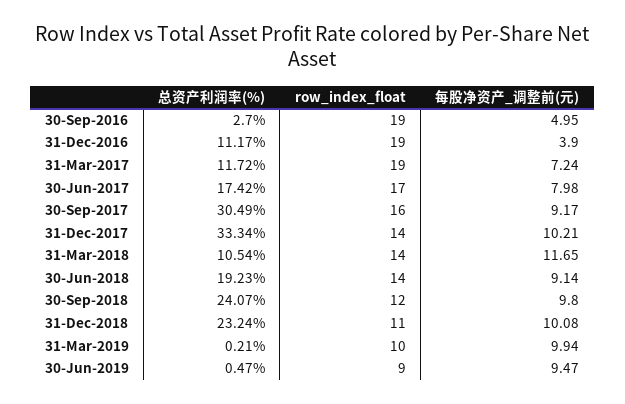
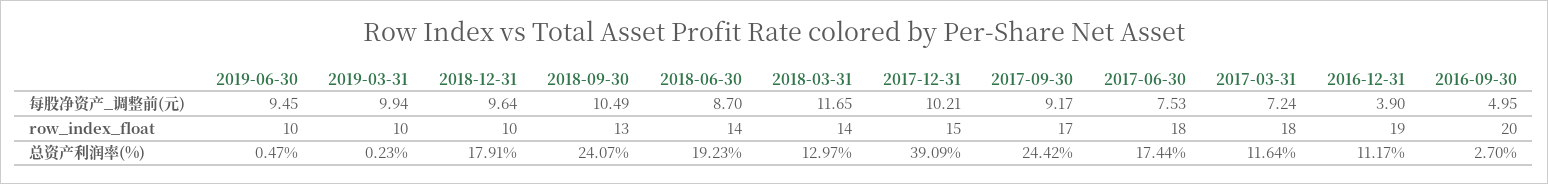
row_index_float, 30-Sep-2016: 19 -> 20
总资产利润率(%), 31-Mar-2017: 11.72 -> 11.64
row_index_float, 31-Mar-2017: 19 -> 18
总资产利润率(%), 30-Jun-2017: 17.42 -> 17.44
row_index_float, 30-Jun-2017: 17 -> 18
每股净资产_调整前(元), 30-Jun-2017: 7.98 -> 7.53
总资产利润率(%), 30-Sep-2017: 30.49 -> 24.42
row_index_float, 30-Sep-2017: 16 -> 17
总资产利润率(%), 31-Dec-2017: 33.34 -> 39.09
row_index_float, 31-Dec-2017: 14 -> 15
总资产利润率(%), 31-Mar-2018: 10.54 -> 12.97
每股净资产_调整前(元), 30-Jun-2018: 9.14 -> 8.7
row_index_float, 30-Sep-2018: 12 -> 13
每股净资产_调整前(元), 30-Sep-2018: 9.8 -> 10.49
总资产利润率(%), 31-Dec-2018: 23.24 -> 17.91
row_index_float, 31-Dec-2018: 11 -> 10
每股净资产_调整前(元), 31-Dec-2018: 10.08 -> 9.64
总资产利润率(%), 31-Mar-2019: 0.21 -> 0.23
row_index_float, 30-Jun-2019: 9 -> 10
每股净资产_调整前(元), 30-Jun-2019: 9.47 -> 9.45

